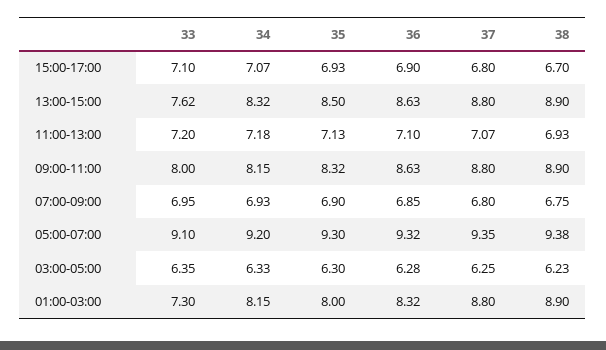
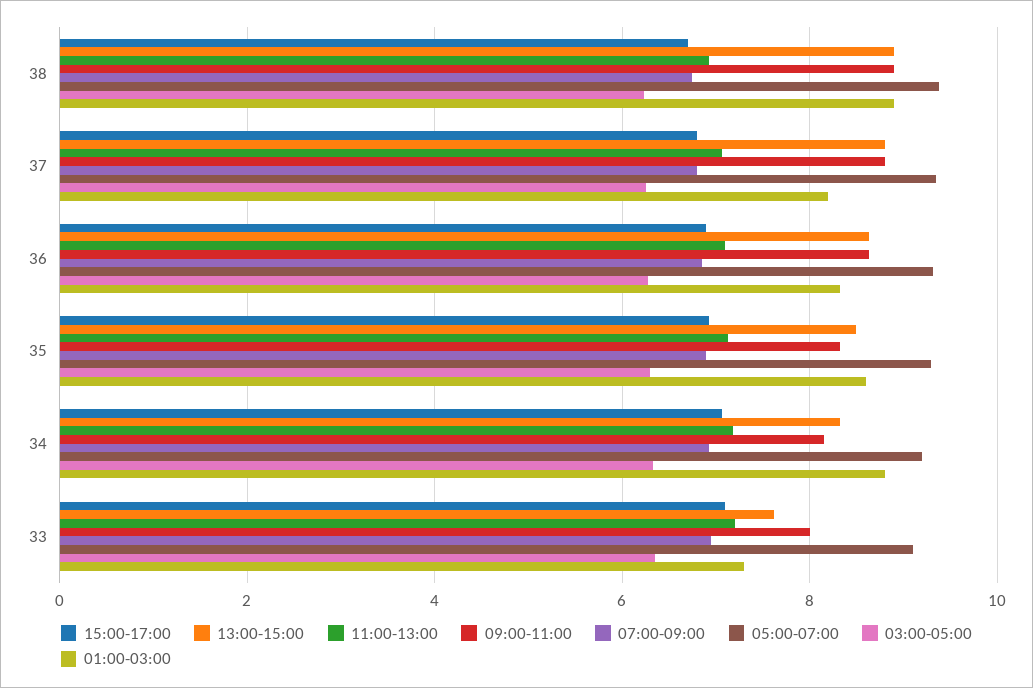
01:00-03:00, 34: 8.15 -> 8.8
01:00-03:00, 35: 8 -> 8.6
01:00-03:00, 37: 8.8 -> 8.2

